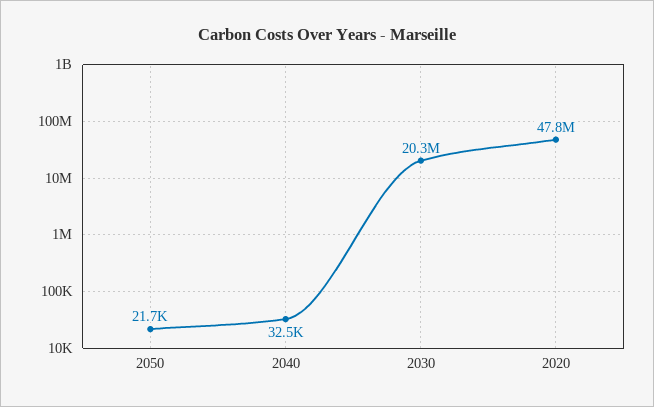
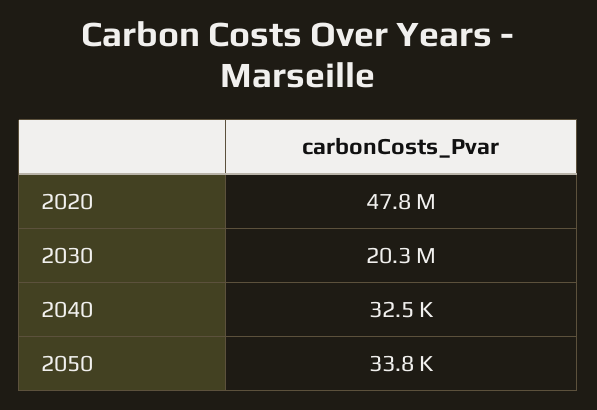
2050: 21700 -> 33800

